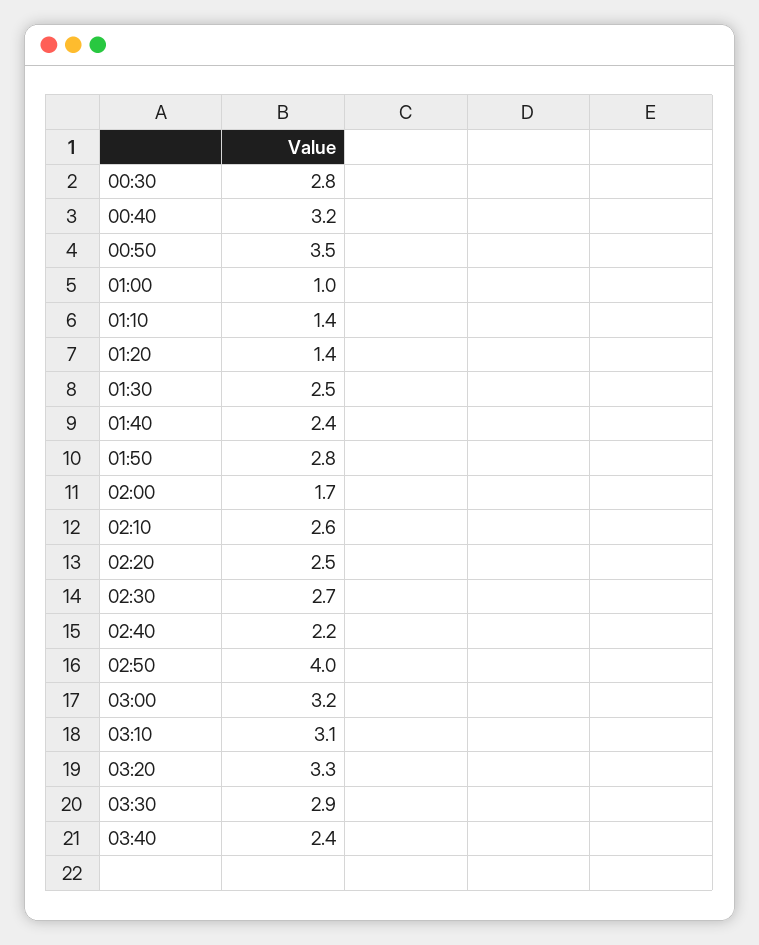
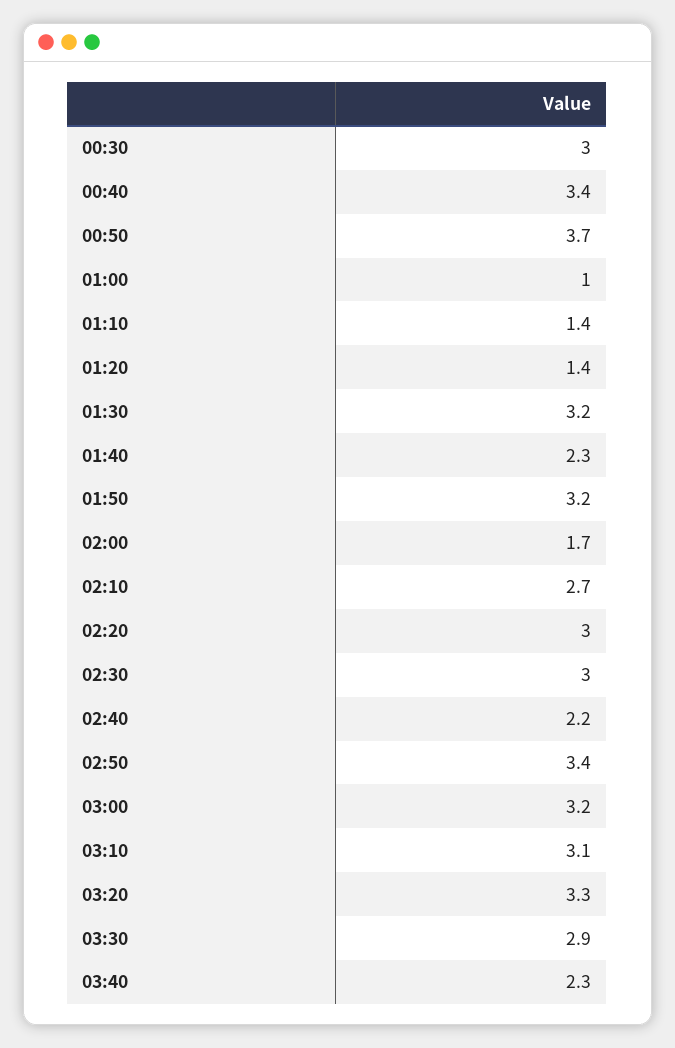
00:30: 2.8 -> 3
00:40: 3.2 -> 3.4
00:50: 3.5 -> 3.7
01:30: 2.5 -> 3.2
01:40: 2.4 -> 2.3
01:50: 2.8 -> 3.2
02:10: 2.6 -> 2.7
02:20: 2.5 -> 3
02:30: 2.7 -> 3
02:50: 4 -> 3.4
03:40: 2.4 -> 2.3

